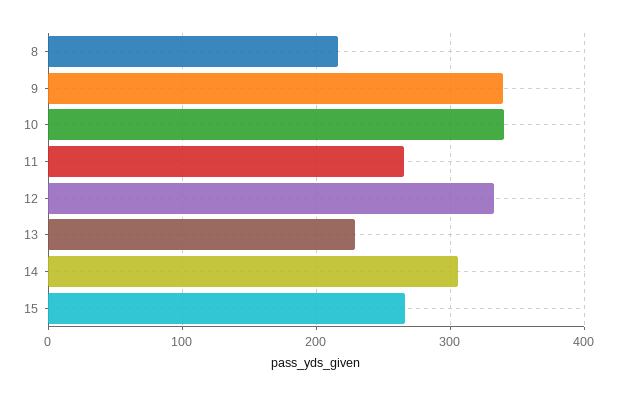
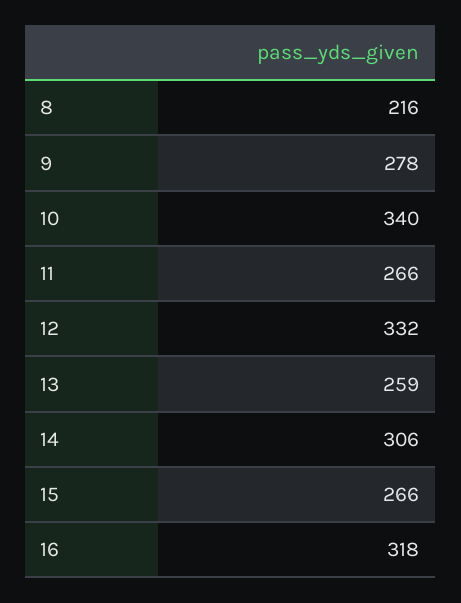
9: 340 -> 278
13: 230 -> 259
16: none -> 318

